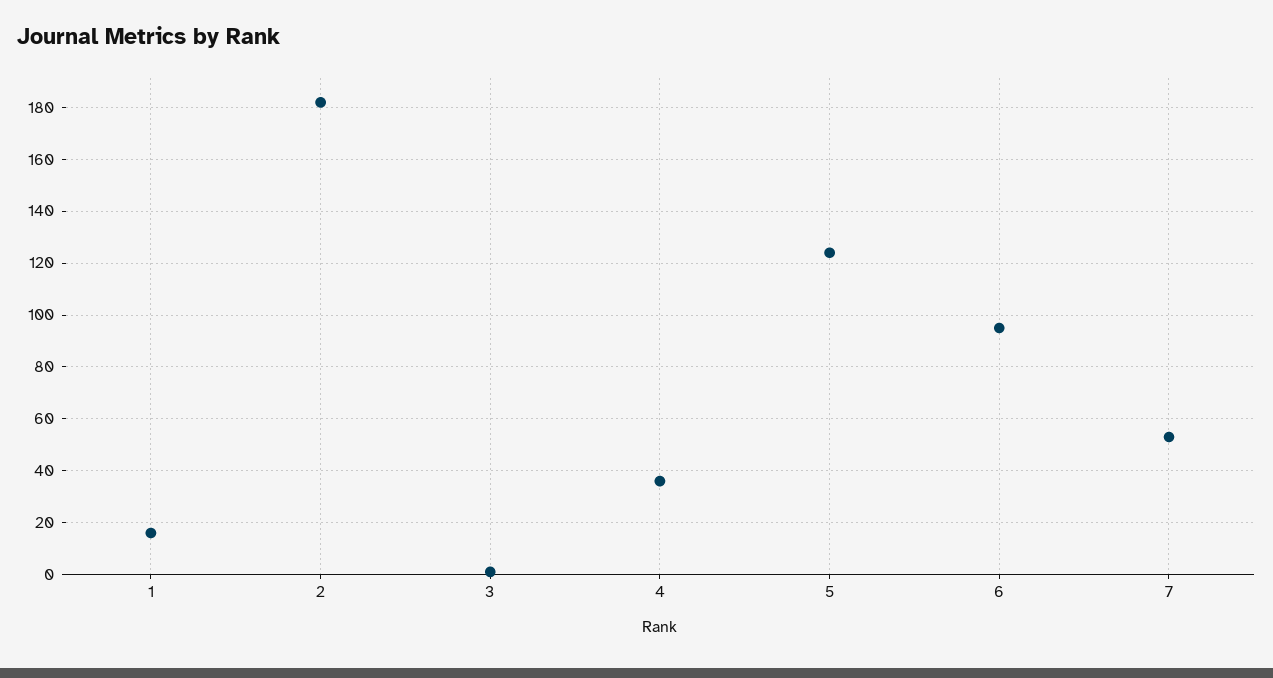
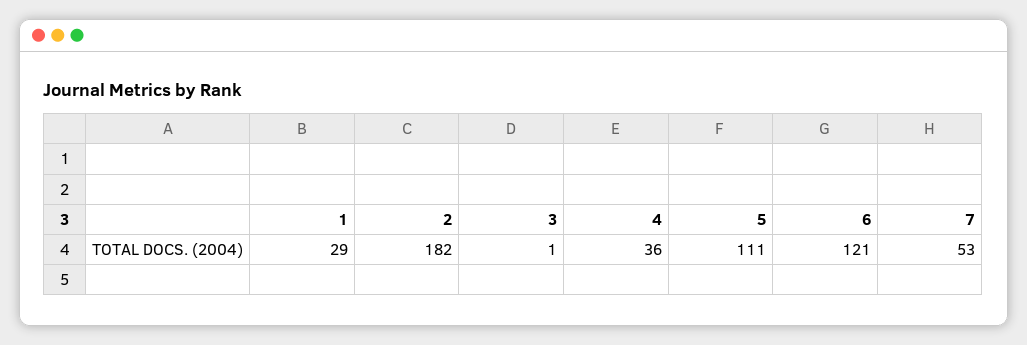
1: 15 -> 29
5: 125 -> 111
6: 95 -> 121

